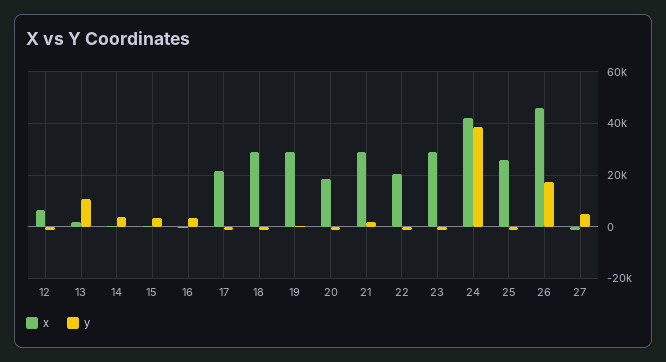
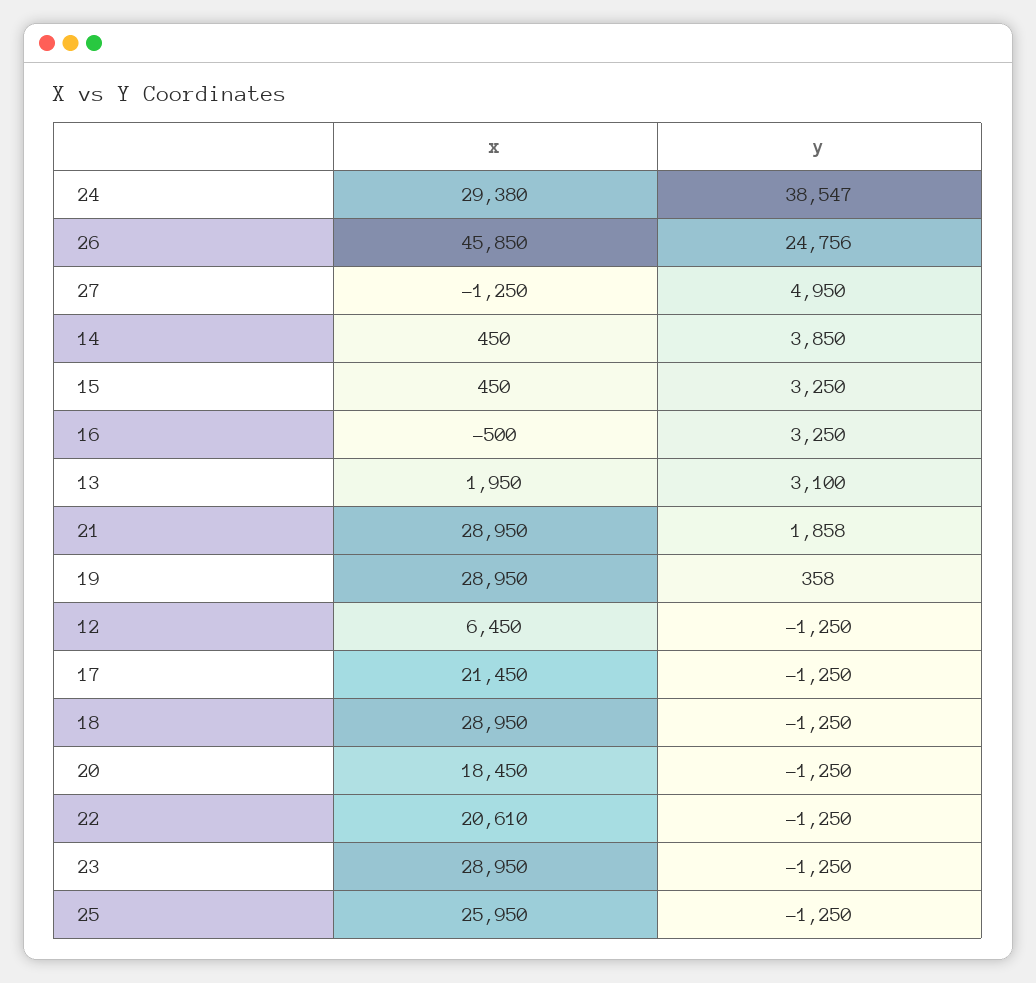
y, 13: 10000 -> 3100
x, 24: 42500 -> 29380
y, 26: 17500 -> 24756

